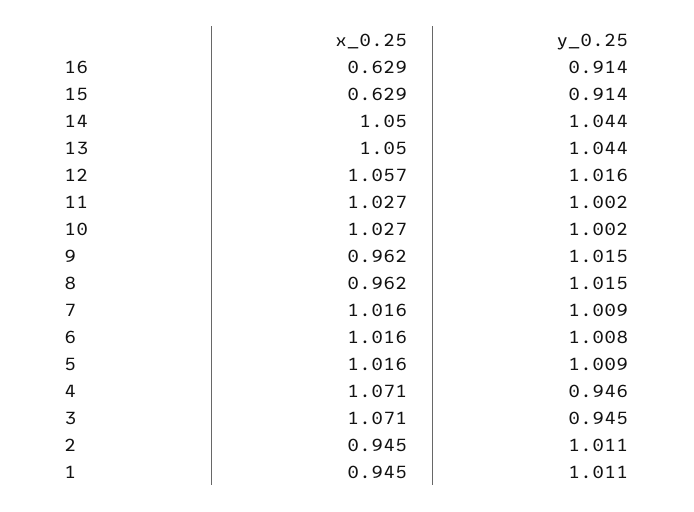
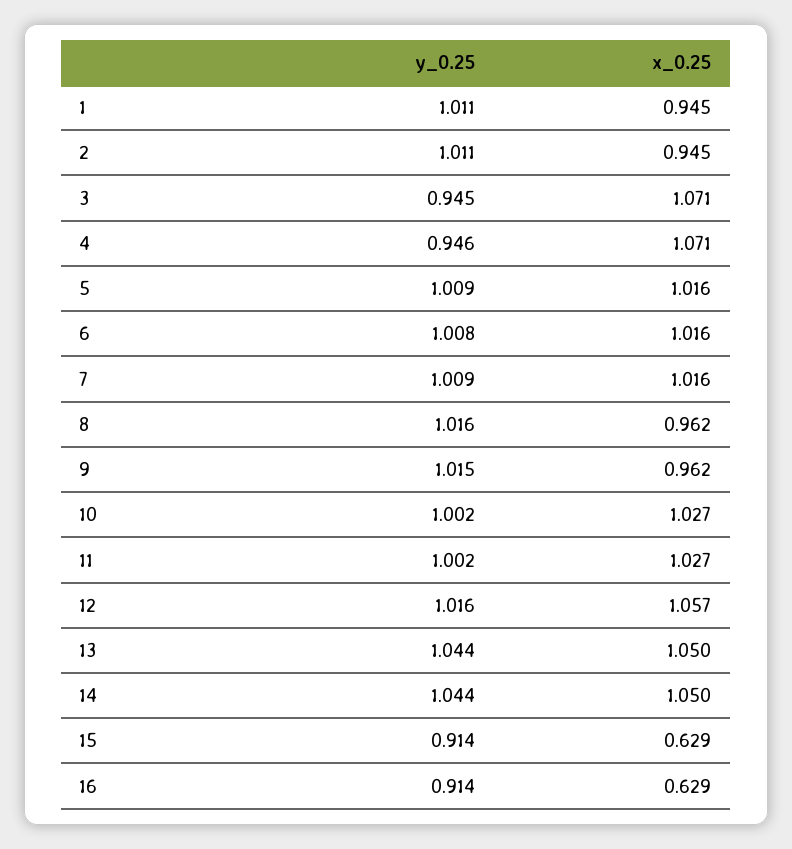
y_0.25, 8: 1.015 -> 1.016

